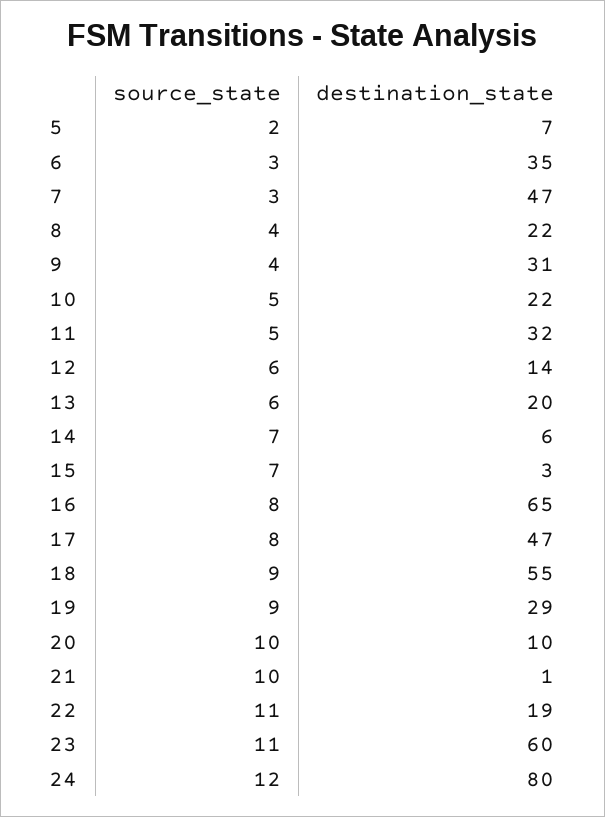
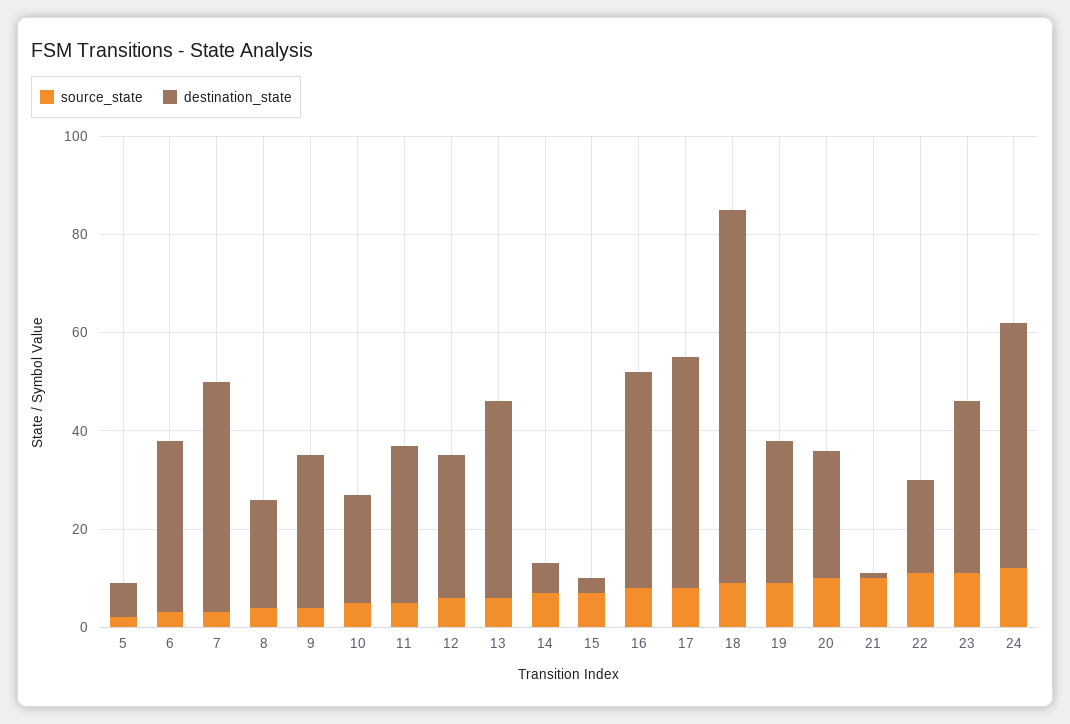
destination_state, 12: 14 -> 30
destination_state, 13: 20 -> 40
destination_state, 16: 65 -> 45
destination_state, 18: 55 -> 75
destination_state, 20: 10 -> 25
destination_state, 23: 60 -> 35
destination_state, 24: 80 -> 50

